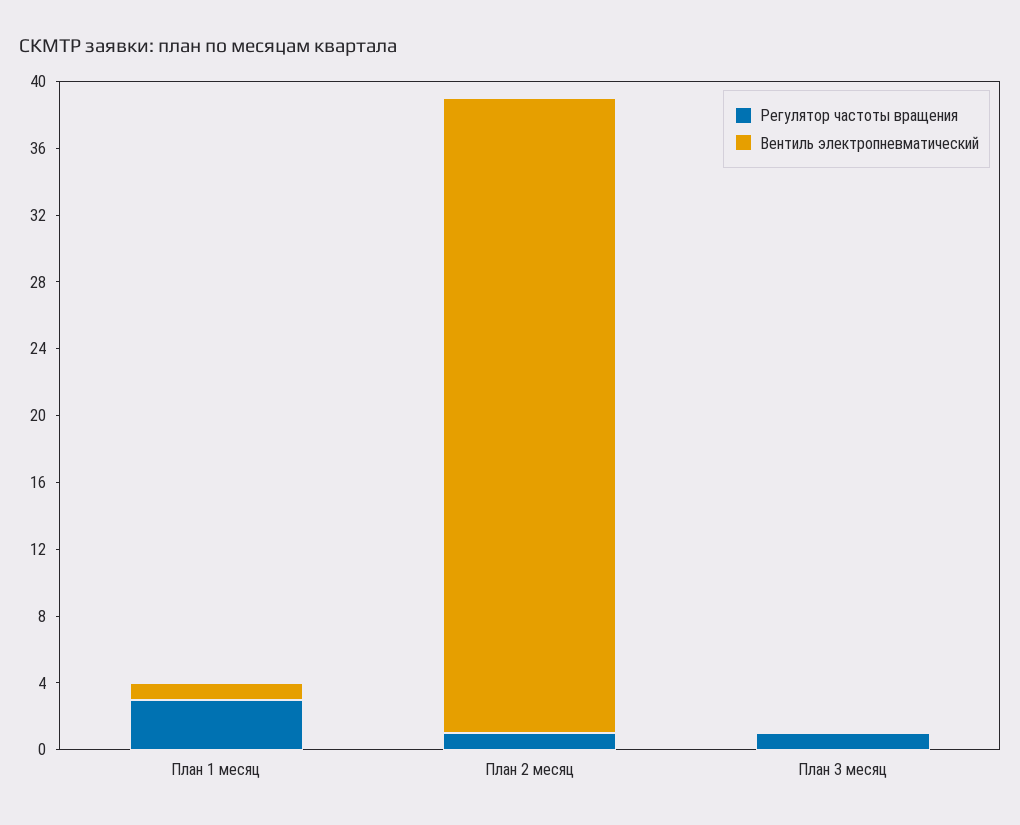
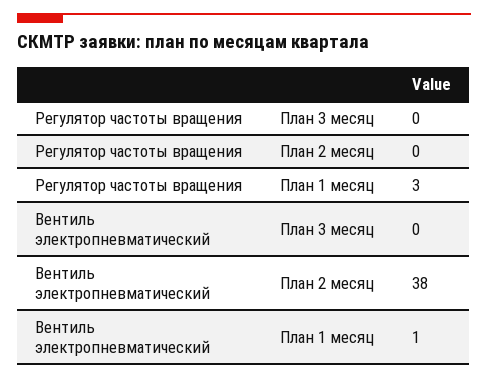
Регулятор частоты вращения, План 2 месяц: 1 -> 0
Регулятор частоты вращения, План 3 месяц: 1 -> 0

